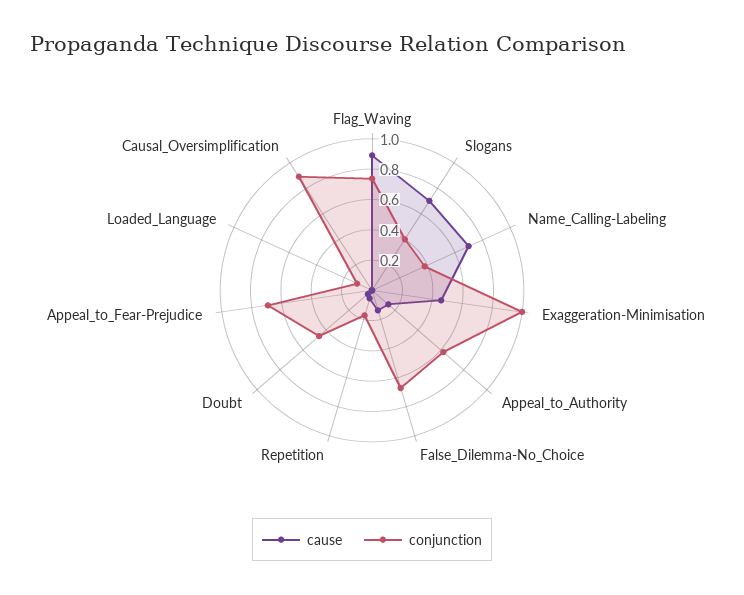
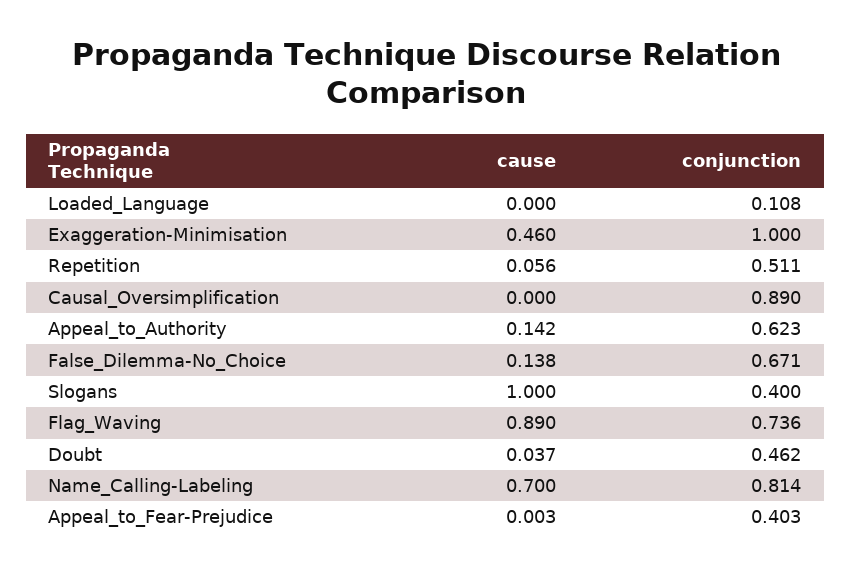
cause, Slogans: 0.7 -> 1
conjunction, Name_Calling-Labeling: 0.4 -> 0.814
conjunction, Repetition: 0.2 -> 0.511
conjunction, Appeal_to_Fear-Prejudice: 0.7 -> 0.403

